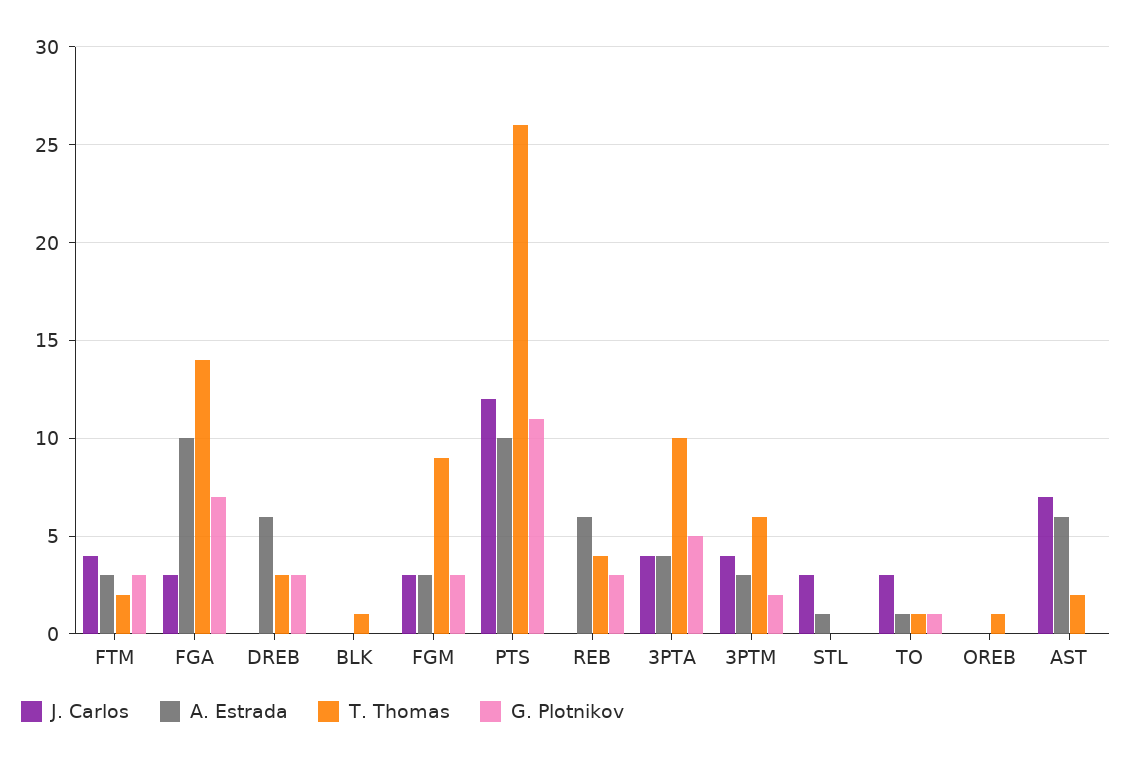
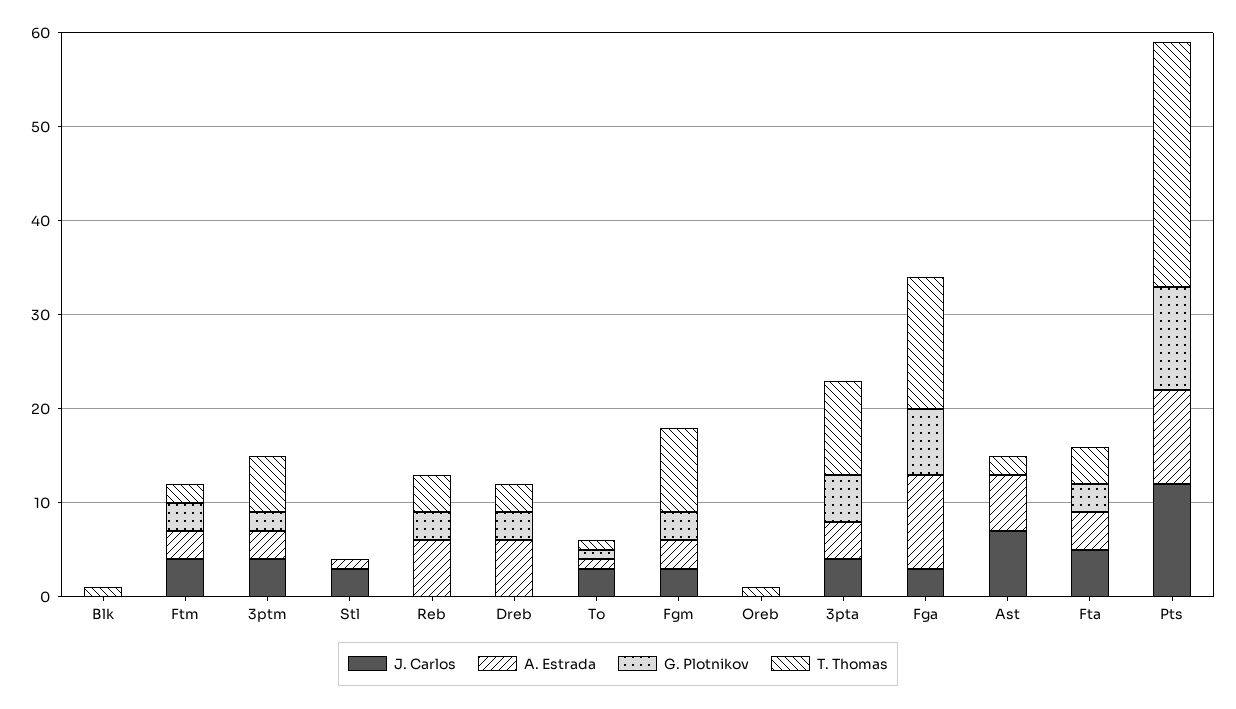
J. Carlos, Fta: none -> 5
A. Estrada, Fta: none -> 4
G. Plotnikov, Fta: none -> 3
T. Thomas, Fta: none -> 4

